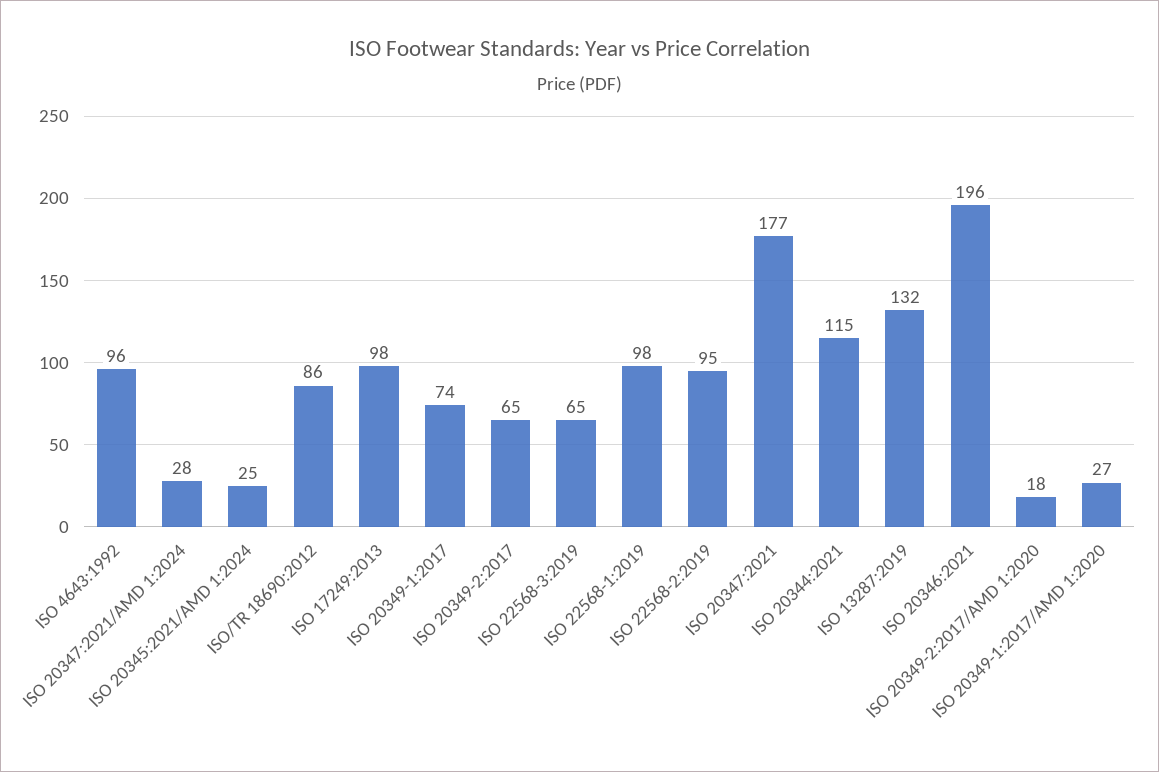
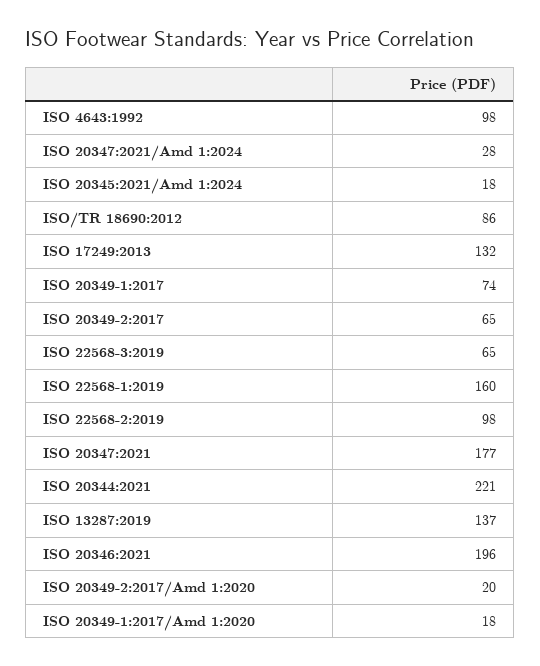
ISO 4643:1992: 96 -> 98
ISO 20345:2021/AMD 1:2024: 25 -> 18
ISO 17249:2013: 98 -> 132
ISO 22568-1:2019: 98 -> 160
ISO 22568-2:2019: 95 -> 98
ISO 20344:2021: 115 -> 221
ISO 13287:2019: 132 -> 137
ISO 20349-2:2017/AMD 1:2020: 18 -> 20
ISO 20349-1:2017/AMD 1:2020: 27 -> 18

